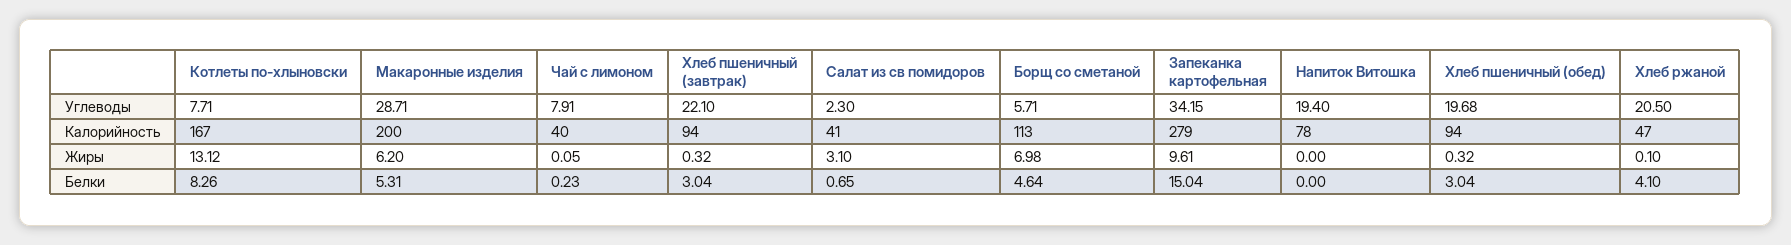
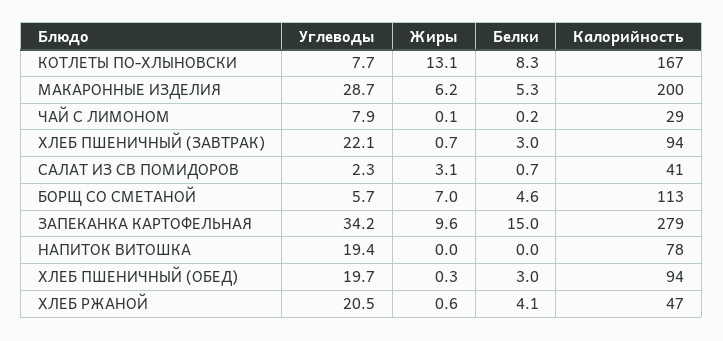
Чай с лимоном, Калорийность: 40 -> 29
Хлеб пшеничный (завтрак), Жиры: 0.32 -> 0.7
Хлеб ржаной, Жиры: 0.1 -> 0.6

